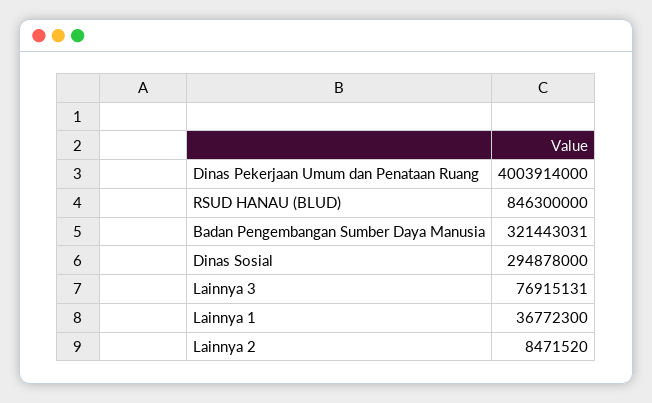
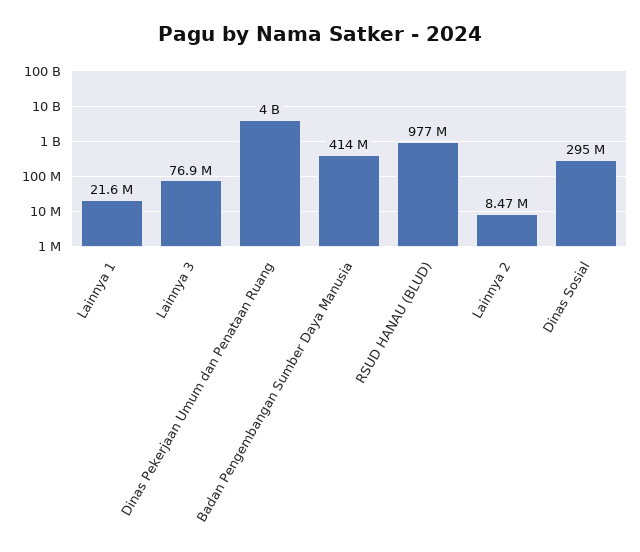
RSUD HANAU (BLUD): 846300000 -> 977000000
Badan Pengembangan Sumber Daya Manusia: 321443031 -> 414000000
Lainnya 1: 36772300 -> 21600000

